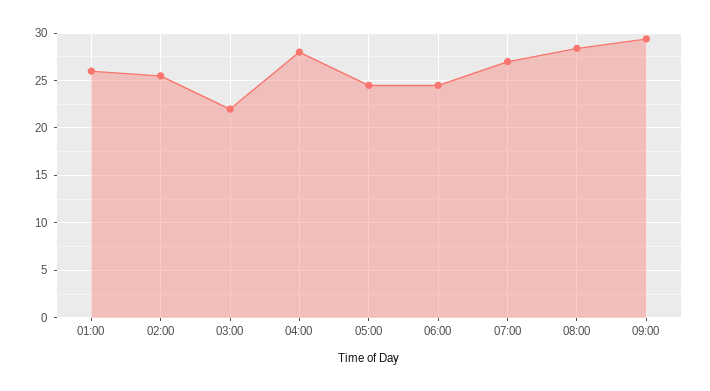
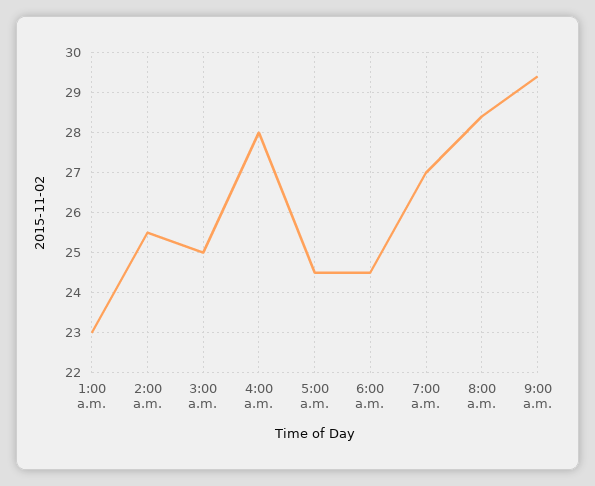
01:00: 26 -> 23
03:00: 22 -> 25

